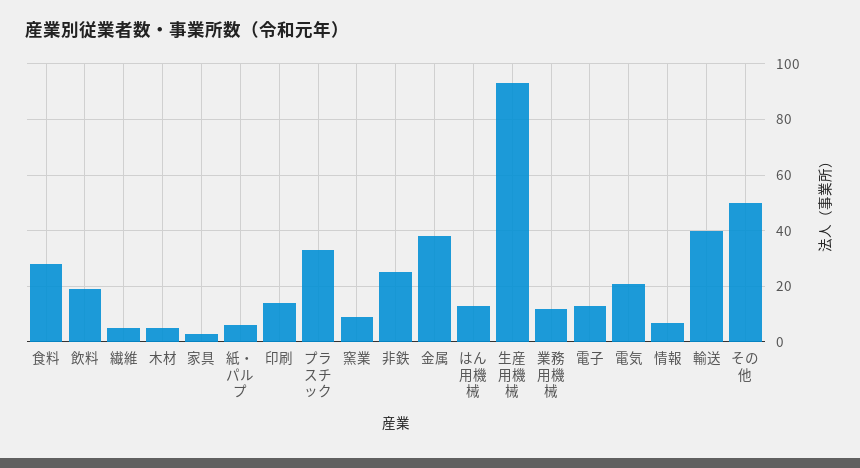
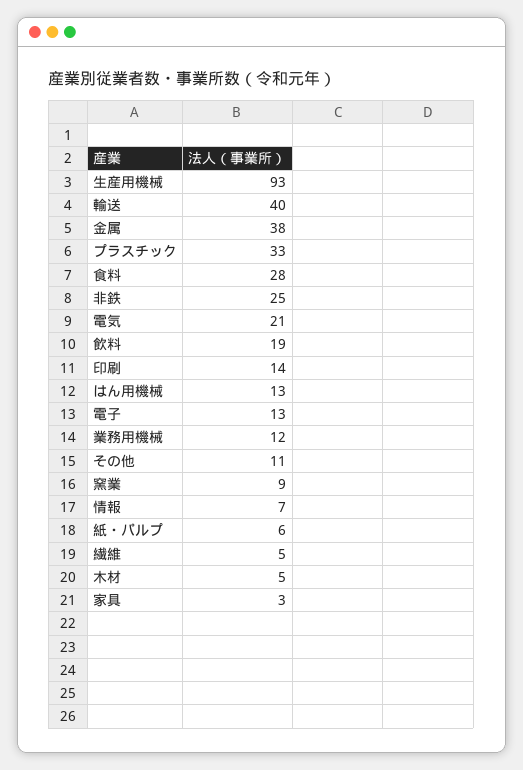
その他: 50 -> 11

